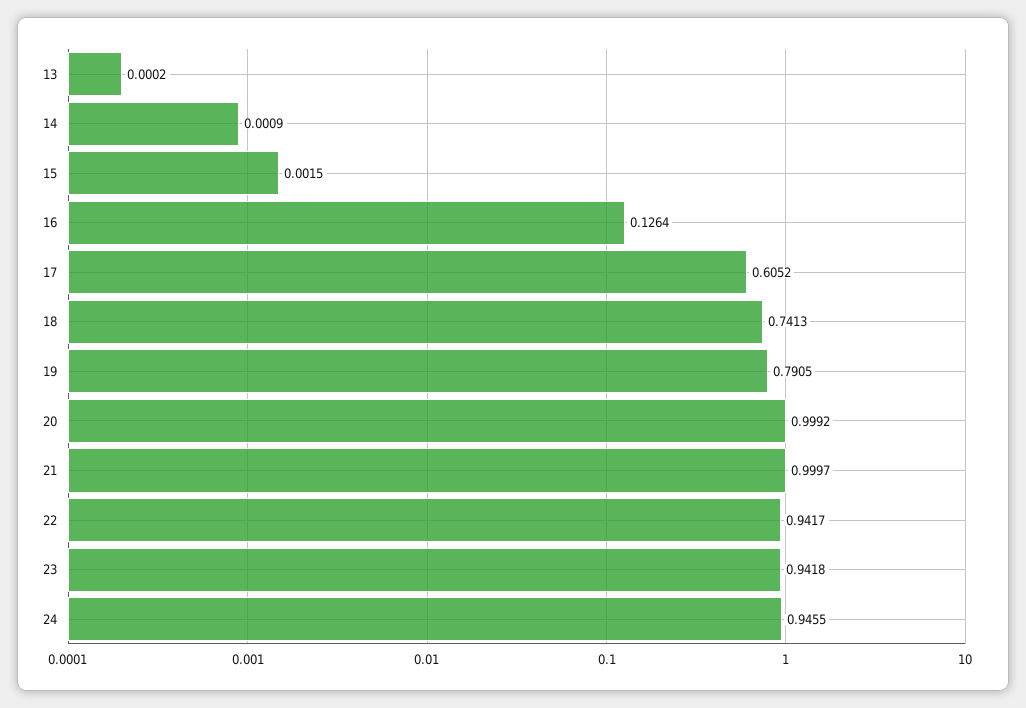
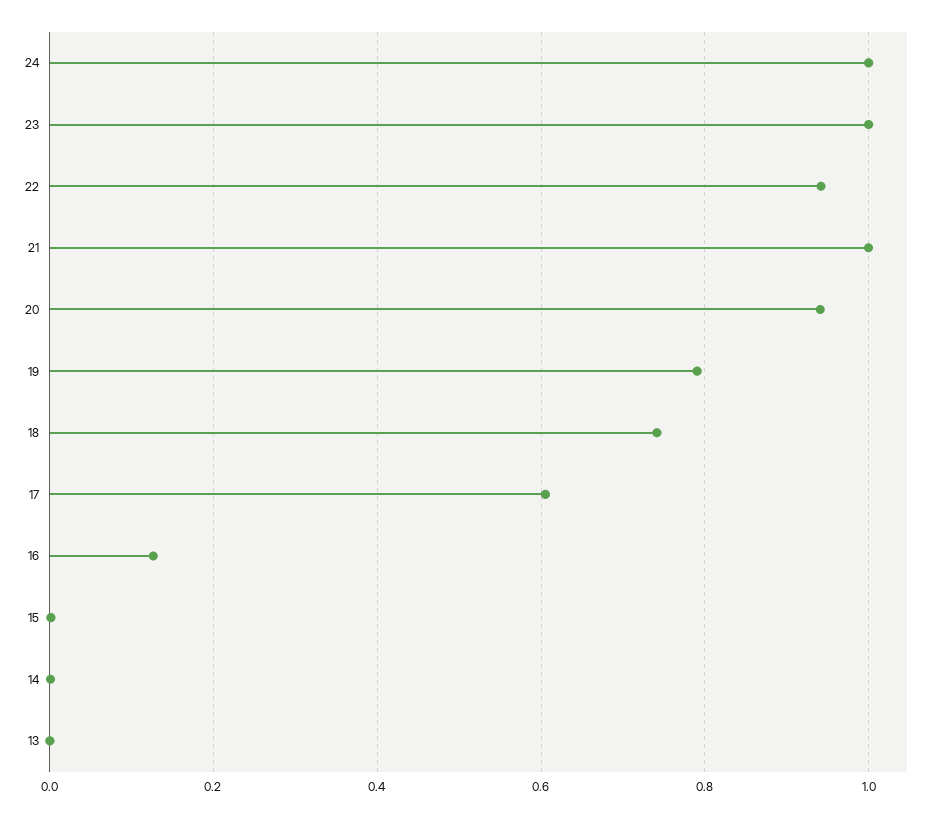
20: 0.9992 -> 0.94
23: 0.9418 -> 1
24: 0.9455 -> 1

